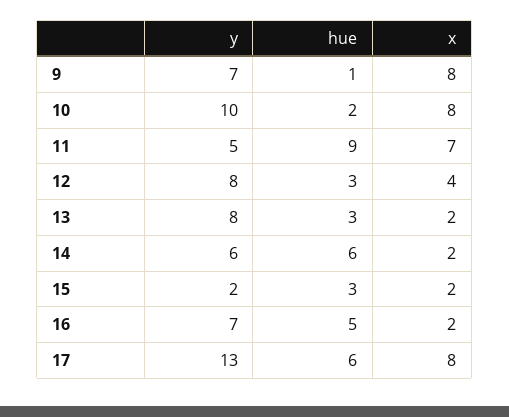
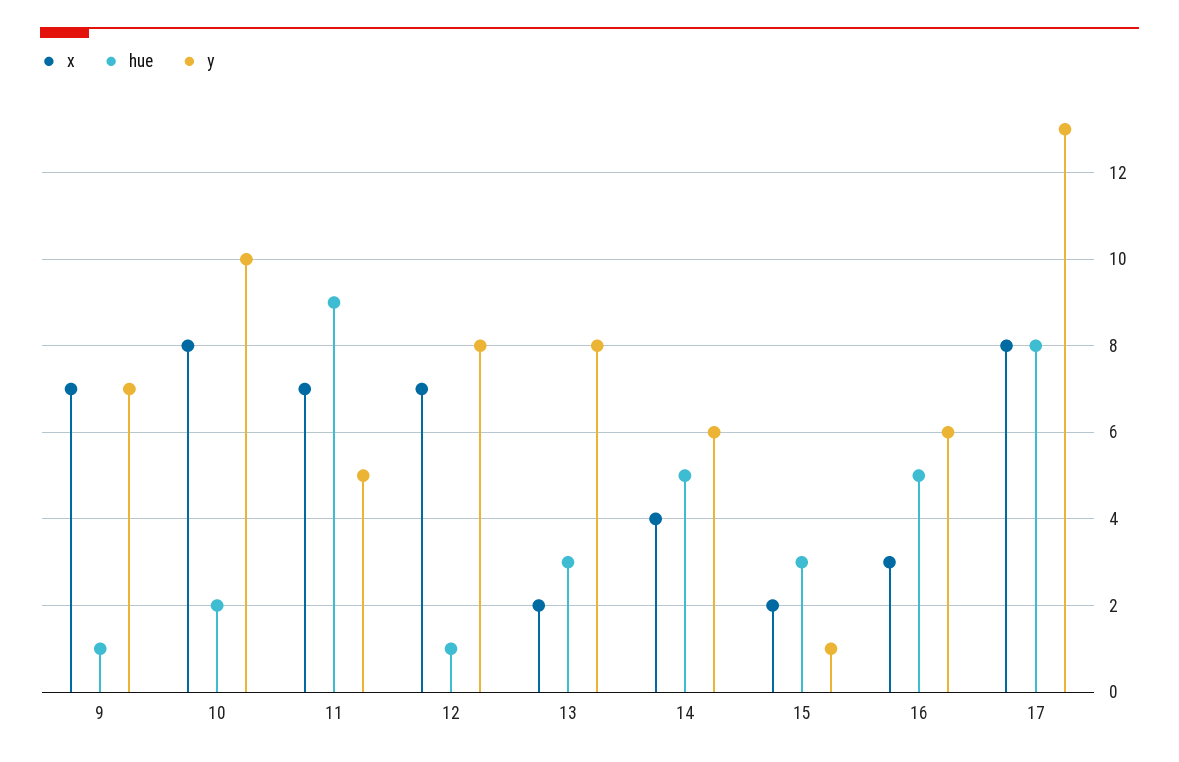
x, 9: 8 -> 7
hue, 12: 3 -> 1
x, 12: 4 -> 7
hue, 14: 6 -> 5
x, 14: 2 -> 4
y, 15: 2 -> 1
y, 16: 7 -> 6
x, 16: 2 -> 3
hue, 17: 6 -> 8

